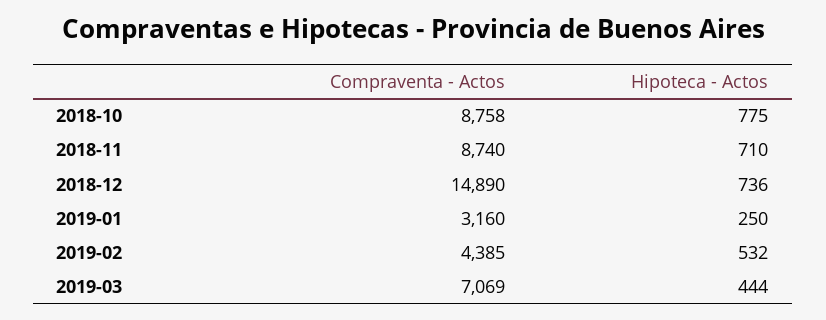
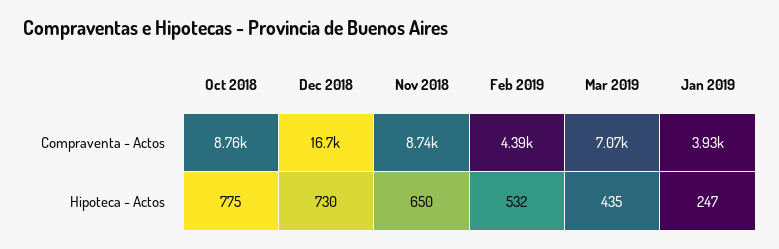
Hipoteca - Actos, 2018-11: 710 -> 650
Compraventa - Actos, 2018-12: 14890 -> 16700
Hipoteca - Actos, 2018-12: 736 -> 730
Compraventa - Actos, 2019-01: 3160 -> 3930
Hipoteca - Actos, 2019-01: 250 -> 247
Hipoteca - Actos, 2019-03: 444 -> 435

